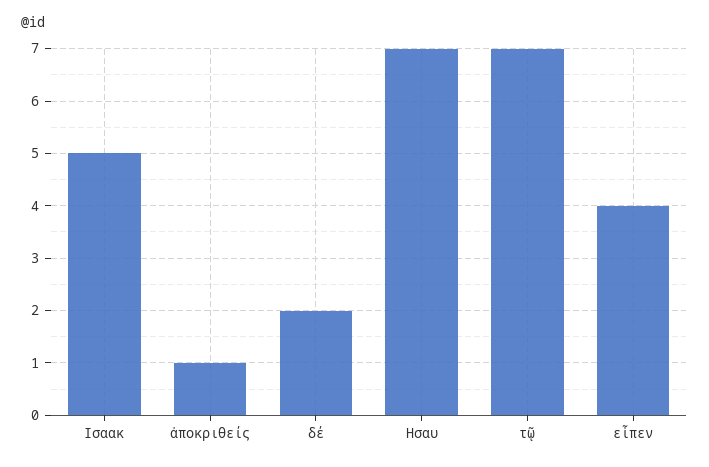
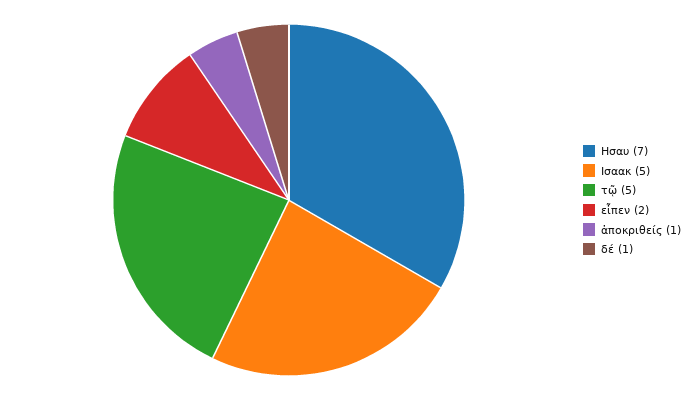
δέ: 2 -> 1
τῷ: 7 -> 5
εἶπεν: 4 -> 2

